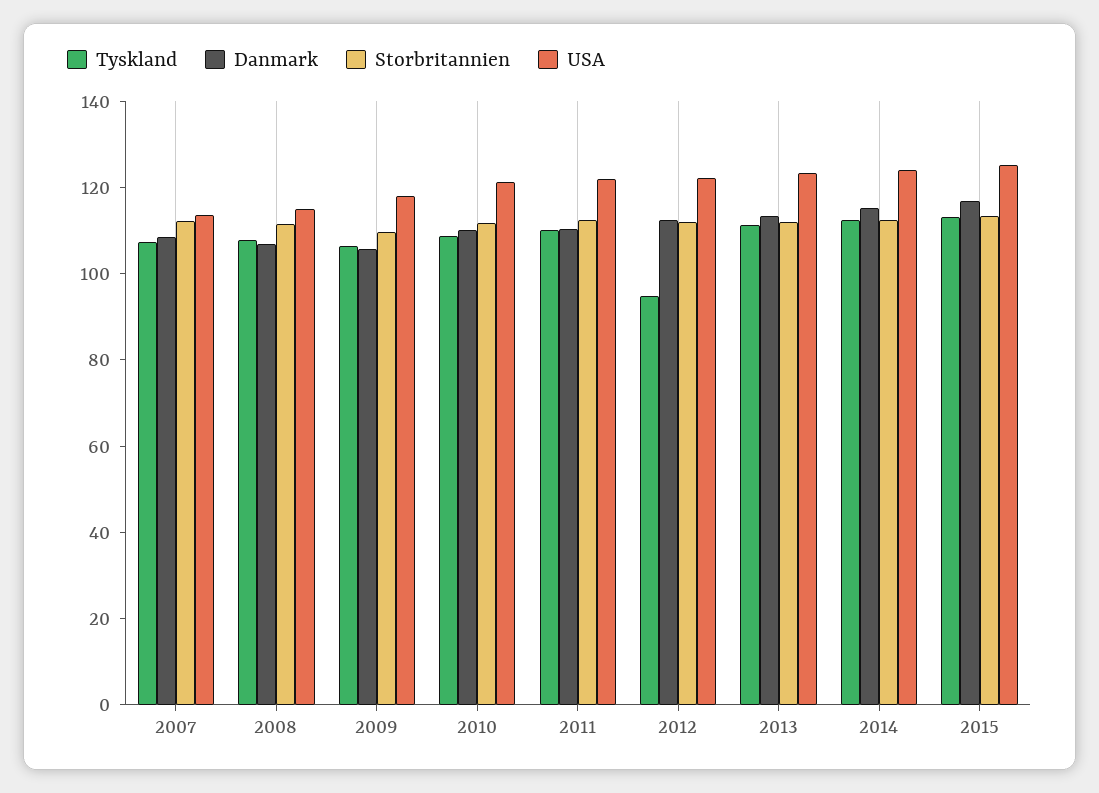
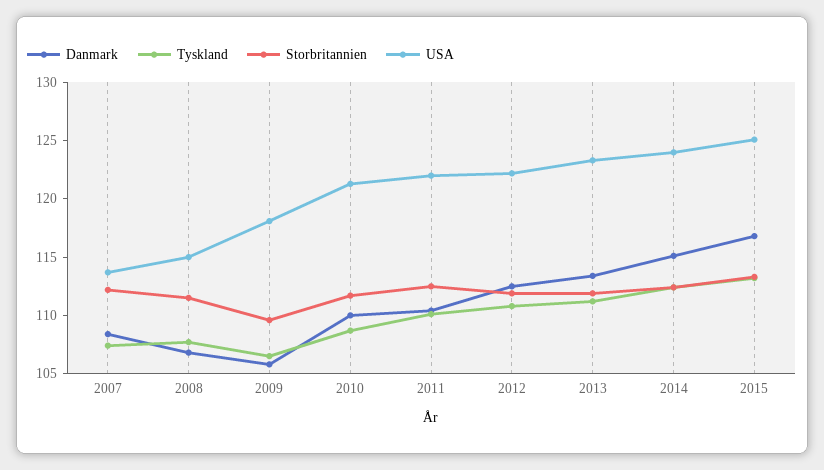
Tyskland, 2012: 95 -> 111

